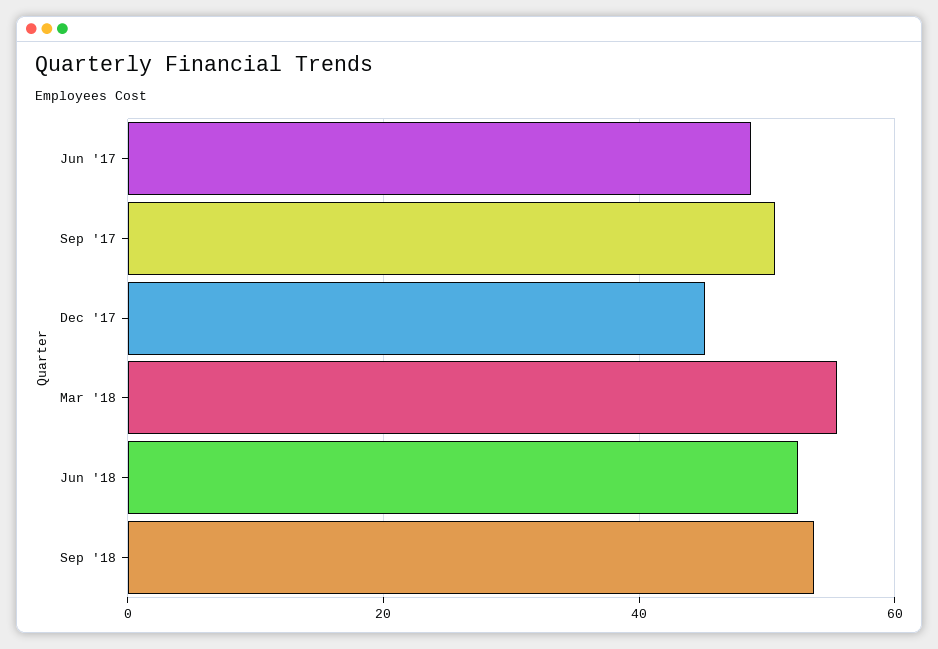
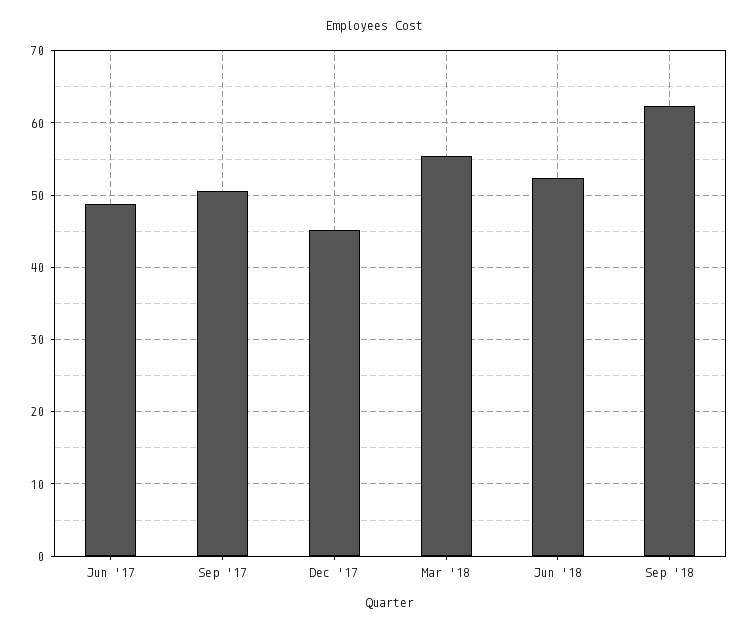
Sep '18: 54 -> 62

